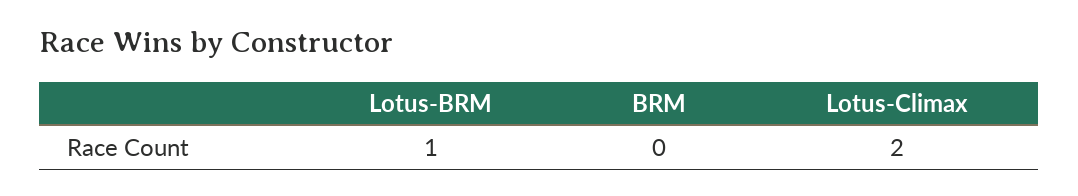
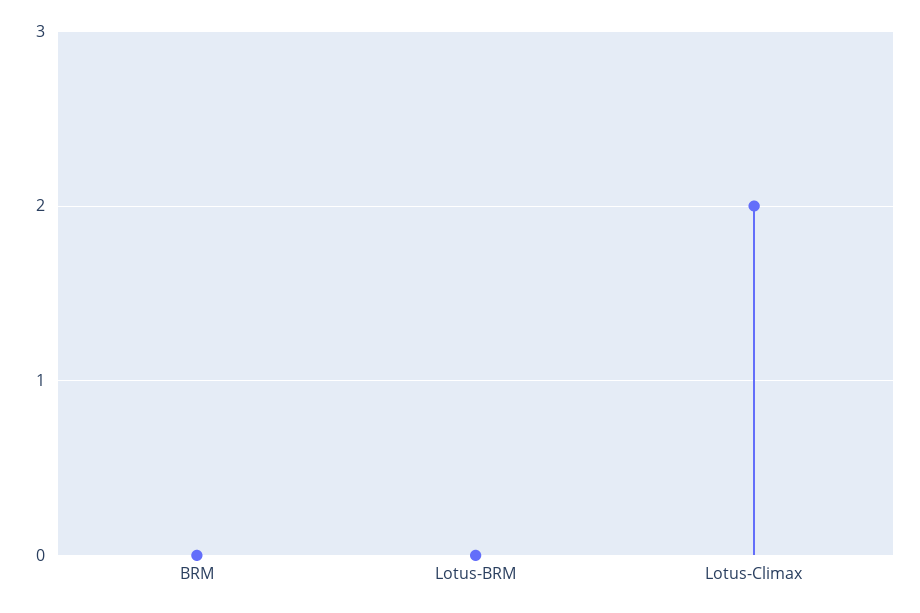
Lotus-BRM: 1 -> 0

